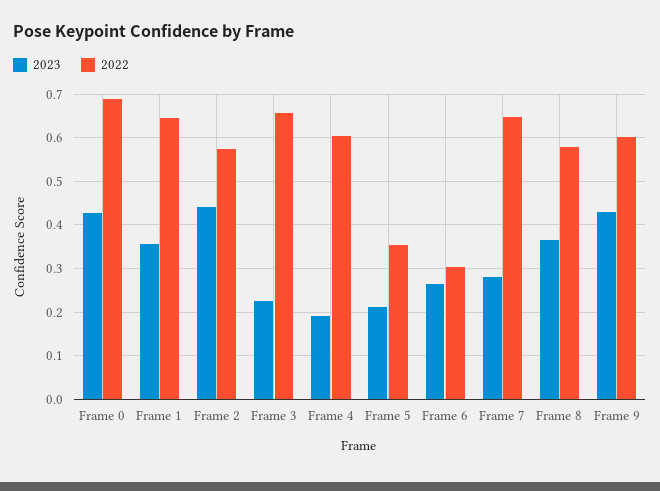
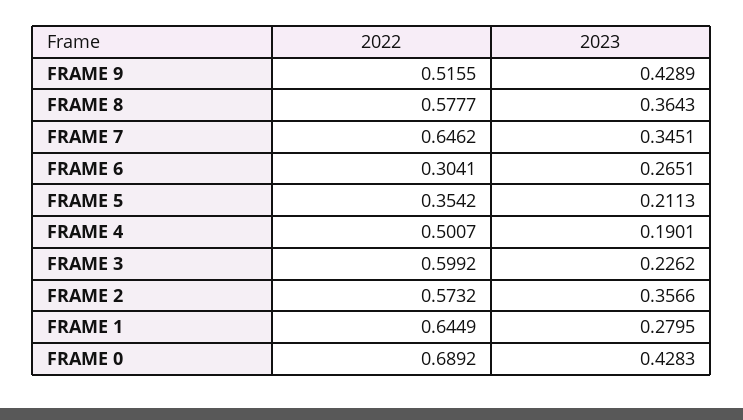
2023, Frame 1: 0.36 -> 0.2795
2023, Frame 2: 0.44 -> 0.3566
2022, Frame 3: 0.66 -> 0.5992
2022, Frame 4: 0.6 -> 0.5007
2023, Frame 7: 0.28 -> 0.3451
2022, Frame 9: 0.6 -> 0.5155

